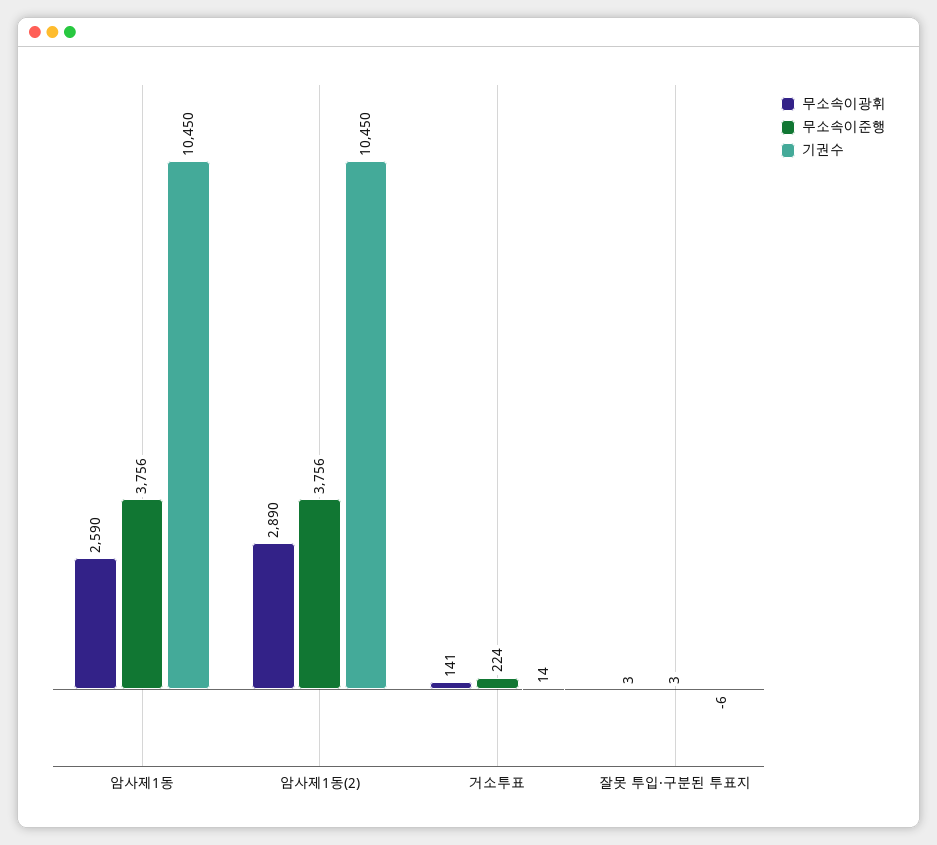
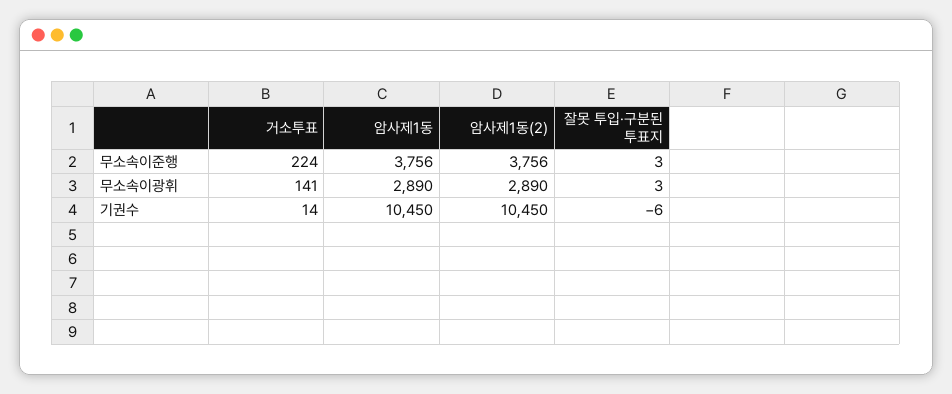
무소속이광휘, 암사제1동: 2590 -> 2890

